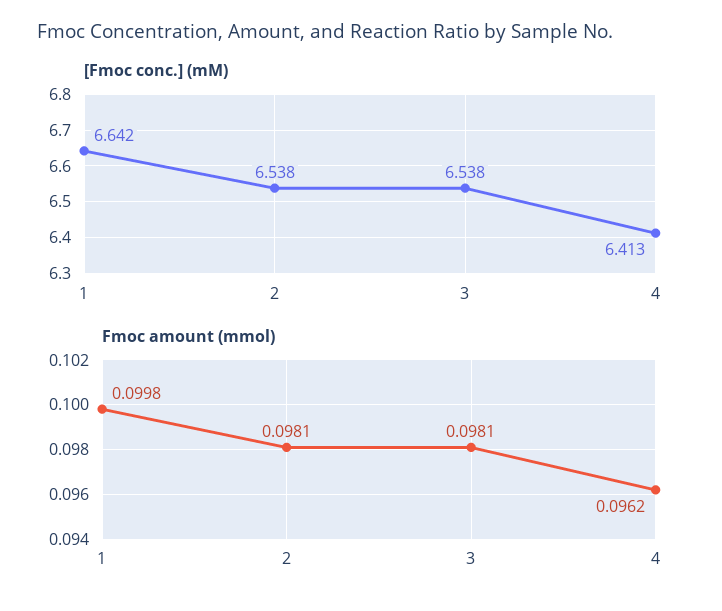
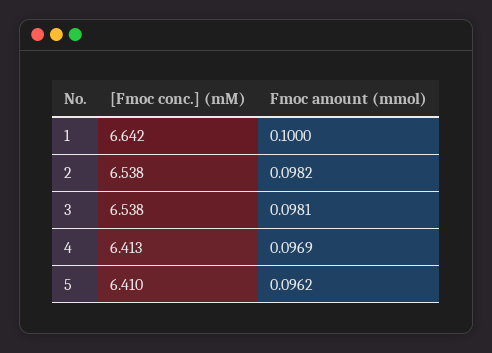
Fmoc amount (mmol), 1: 0.0998 -> 0.1
Fmoc amount (mmol), 2: 0.0981 -> 0.0982
Fmoc amount (mmol), 4: 0.0962 -> 0.0969
[Fmoc conc.] (mM), 5: none -> 6.41
Fmoc amount (mmol), 5: none -> 0.0962

